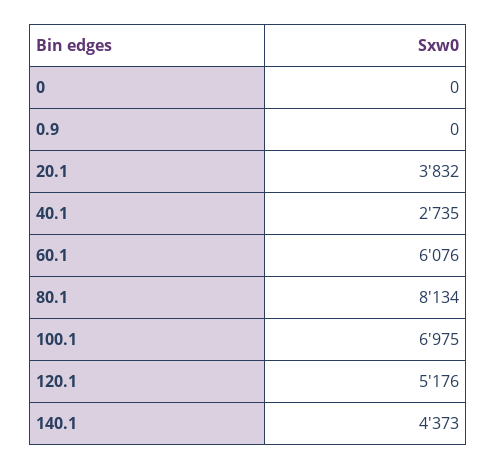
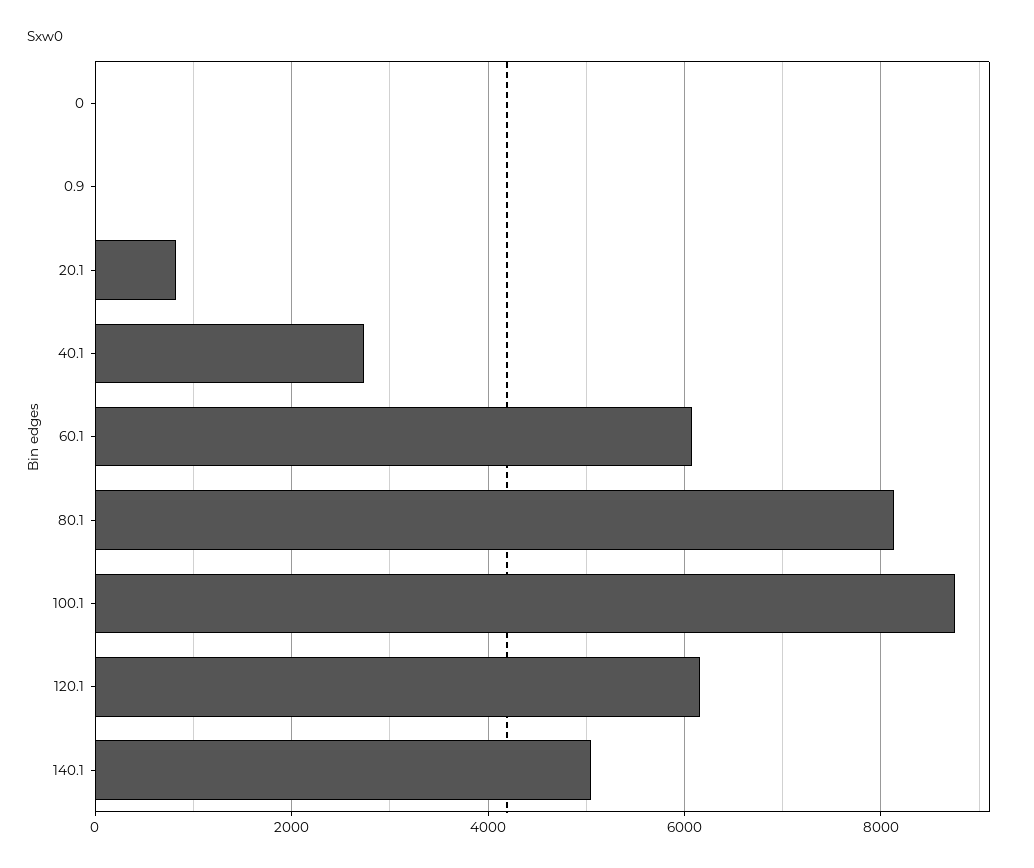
20.1: 3832 -> 800
100.1: 6975 -> 8800
120.1: 5176 -> 6200
140.1: 4373 -> 5000

